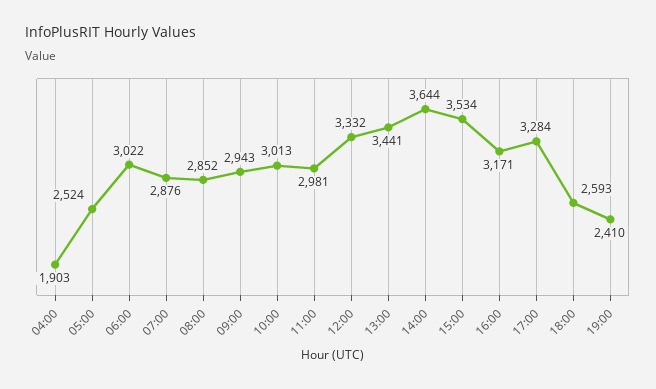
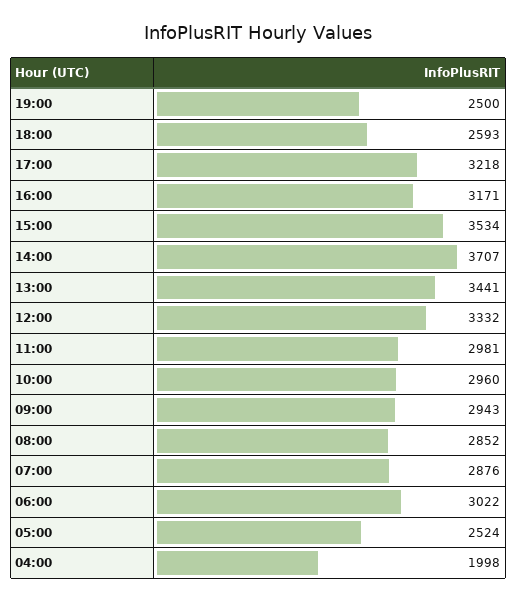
04:00: 1903 -> 1998
10:00: 3013 -> 2960
14:00: 3644 -> 3707
17:00: 3284 -> 3218
19:00: 2410 -> 2500

